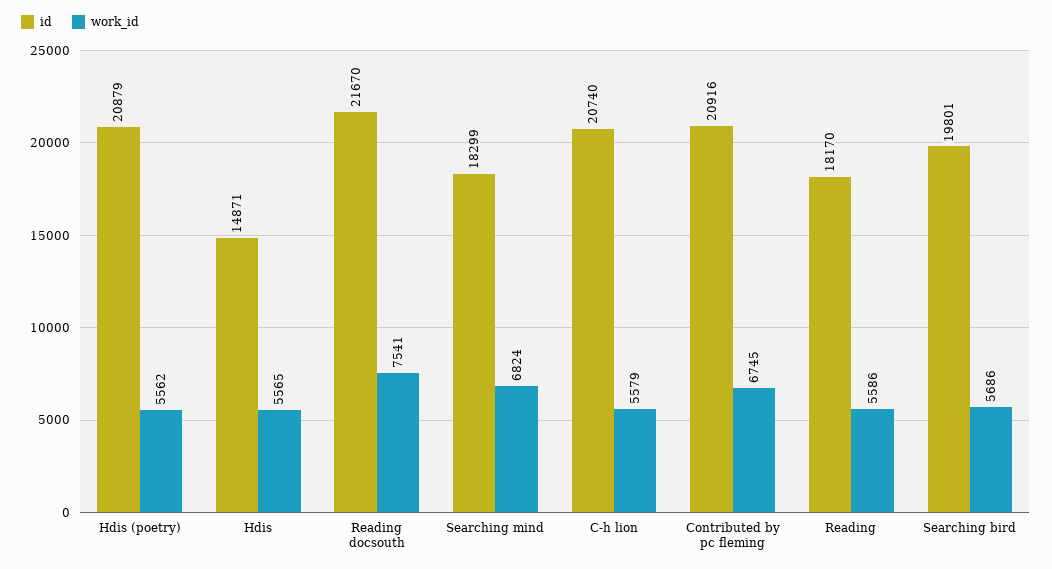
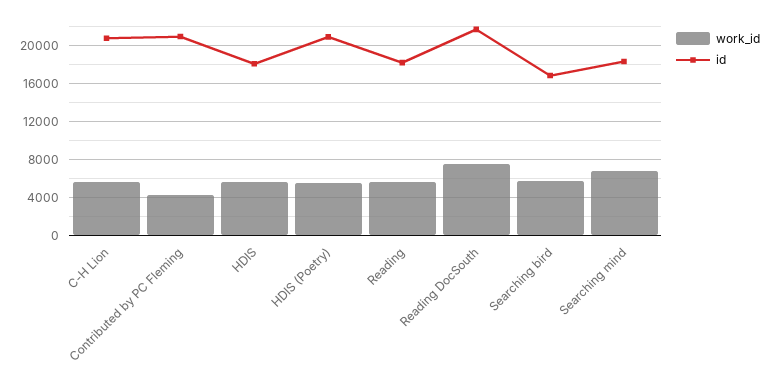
id, Hdis: 14871 -> 18000
work_id, Contributed by pc fleming: 6745 -> 4000
id, Searching bird: 19801 -> 17000

